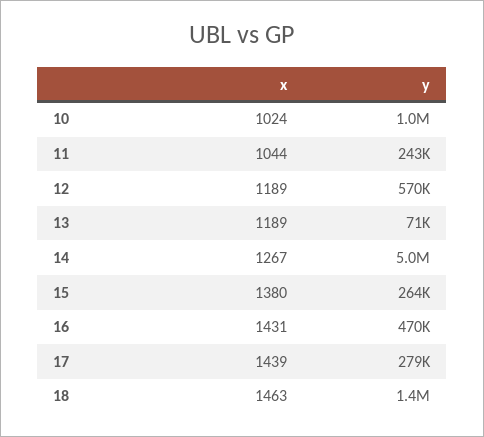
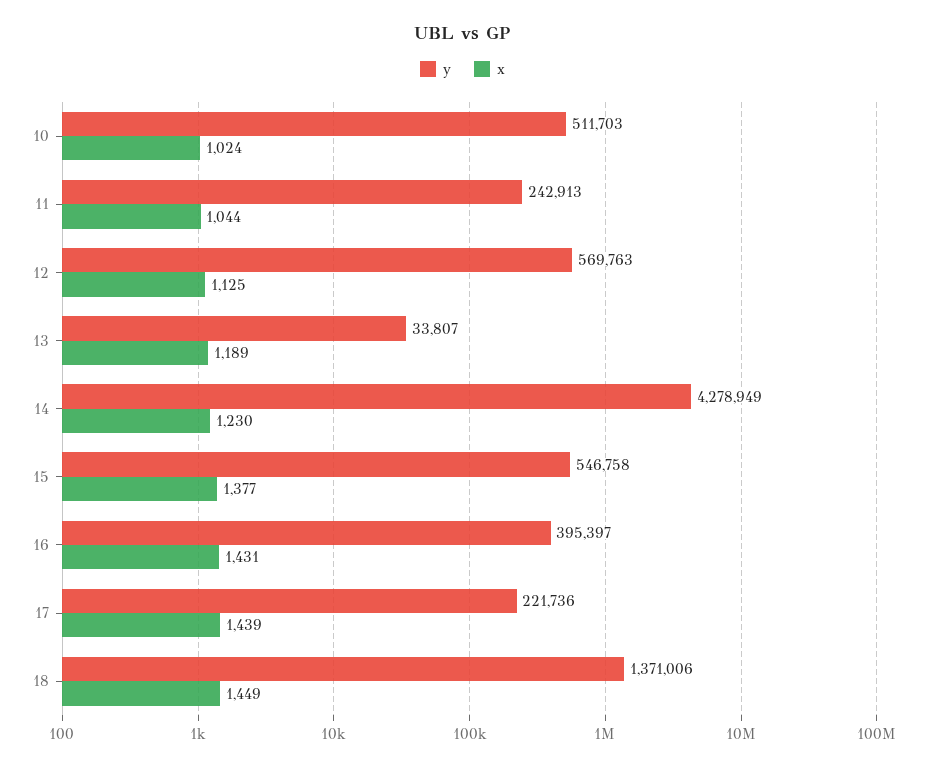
y, 10: 1000000 -> 511703
x, 12: 1189 -> 1125
y, 13: 71000 -> 33807
x, 14: 1267 -> 1230
y, 14: 5000000 -> 4278949
x, 15: 1380 -> 1377
y, 15: 264000 -> 546758
y, 16: 470000 -> 395397
y, 17: 279000 -> 221736
x, 18: 1463 -> 1449

